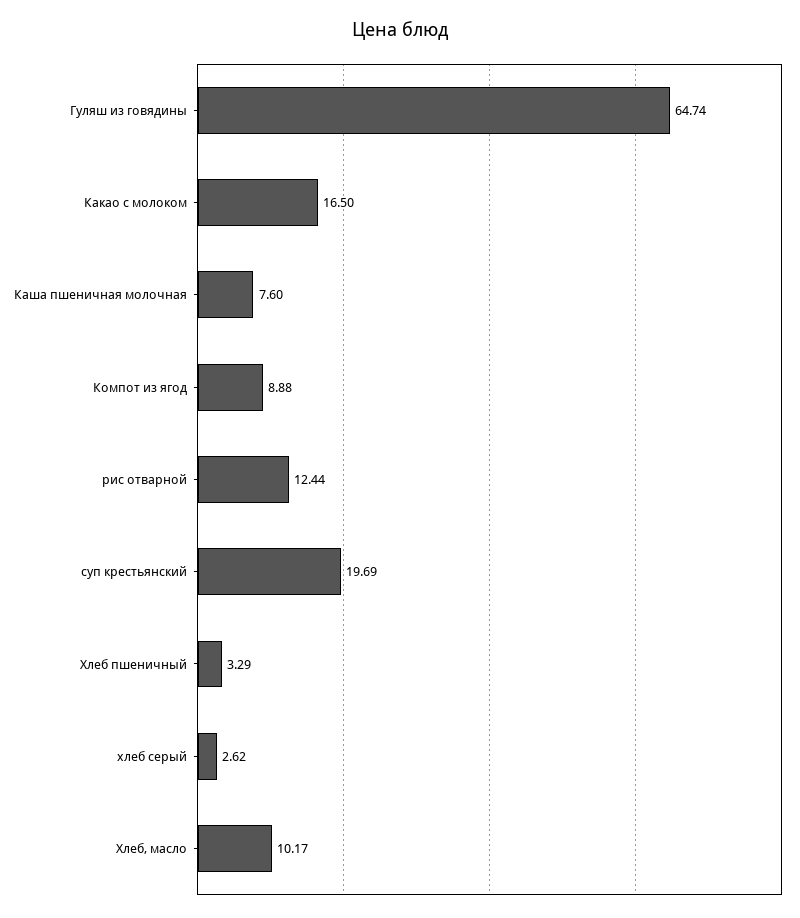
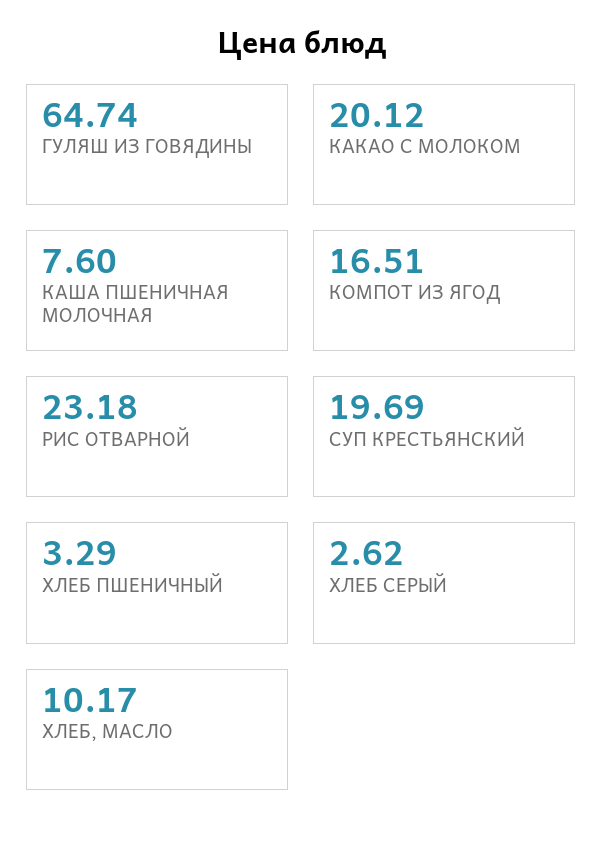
Какао с молоком: 16.5 -> 20.12
Компот из ягод: 8.88 -> 16.51
рис отварной: 12.44 -> 23.18

